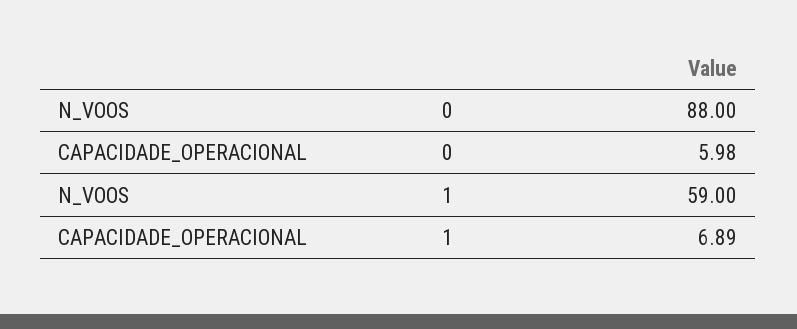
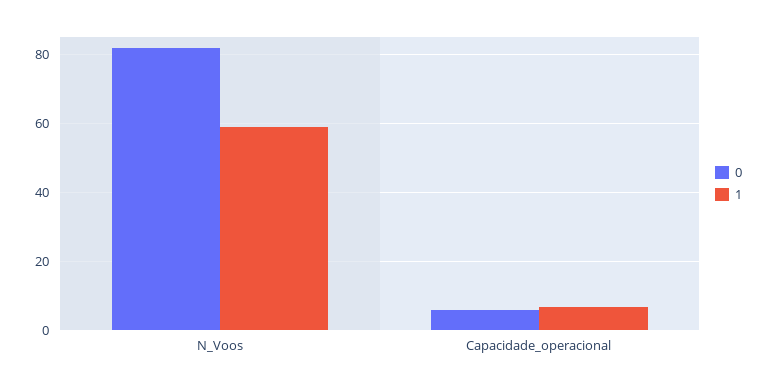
0, N_VOOS: 88 -> 82

